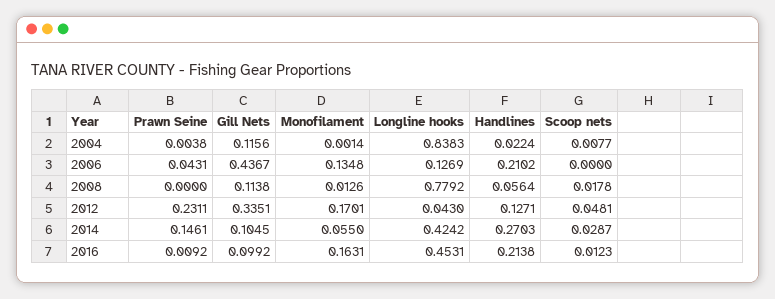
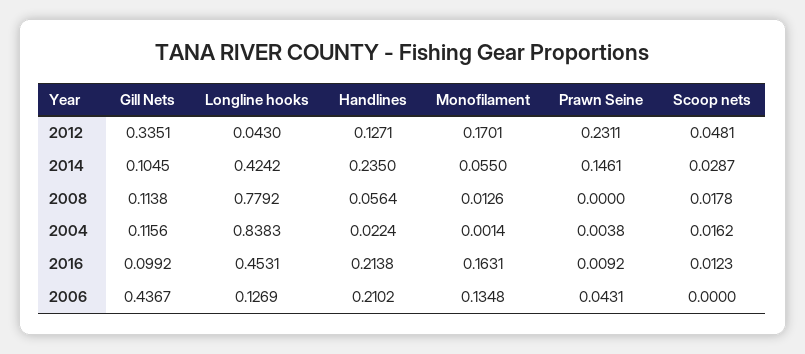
Scoop nets, 2004: 0.0077 -> 0.0162
Handlines, 2014: 0.2703 -> 0.235

